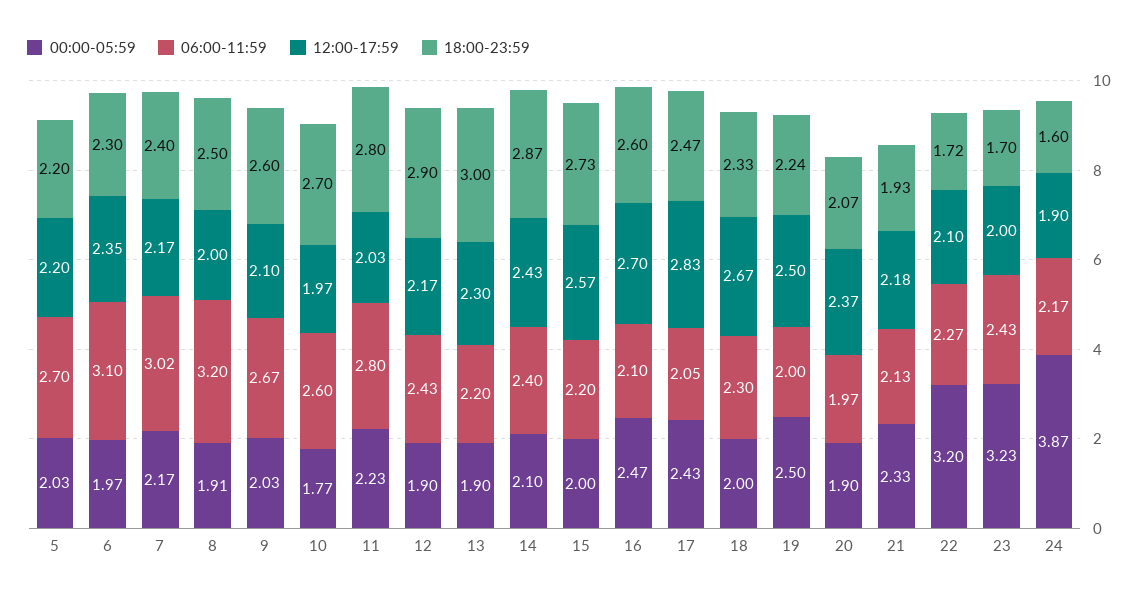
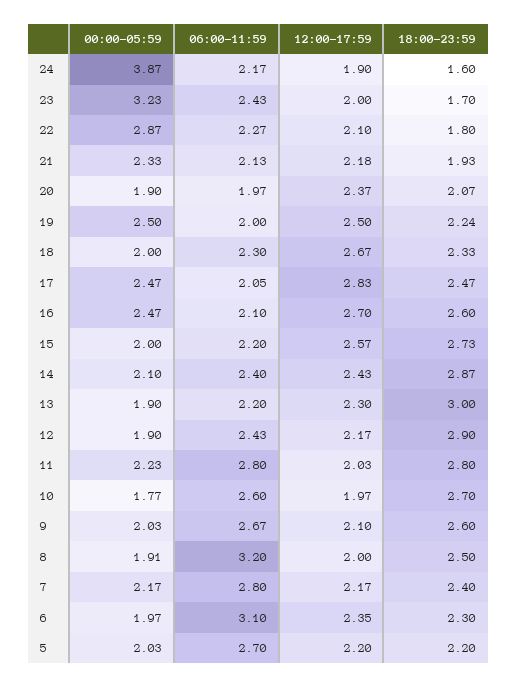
06:00-11:59, 7: 3.02 -> 2.8
00:00-05:59, 17: 2.43 -> 2.47
00:00-05:59, 22: 3.2 -> 2.87
18:00-23:59, 22: 1.72 -> 1.8

